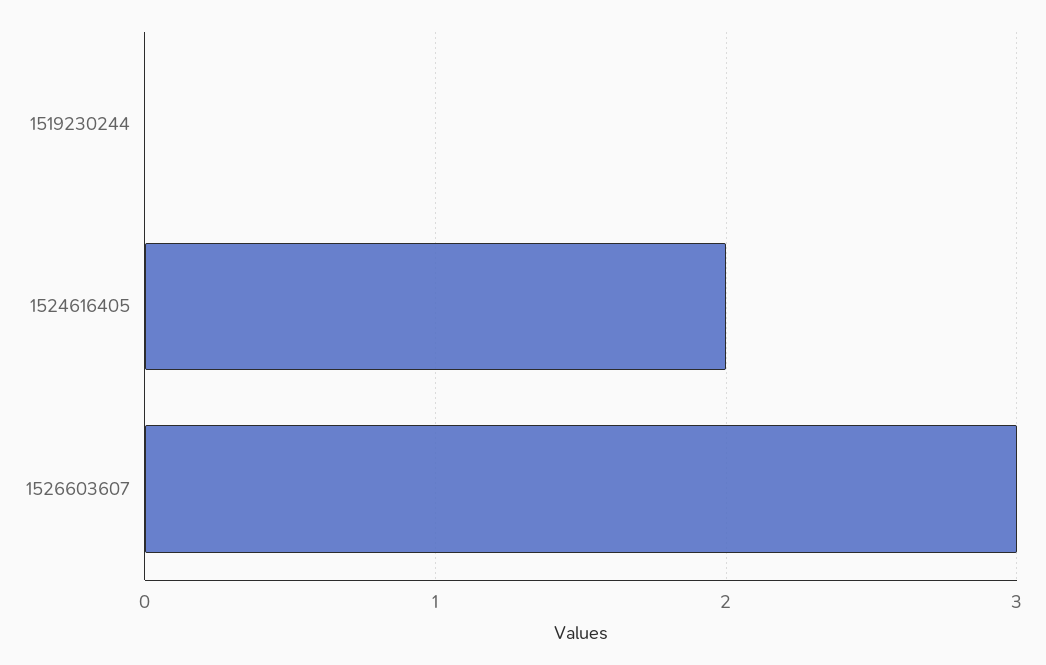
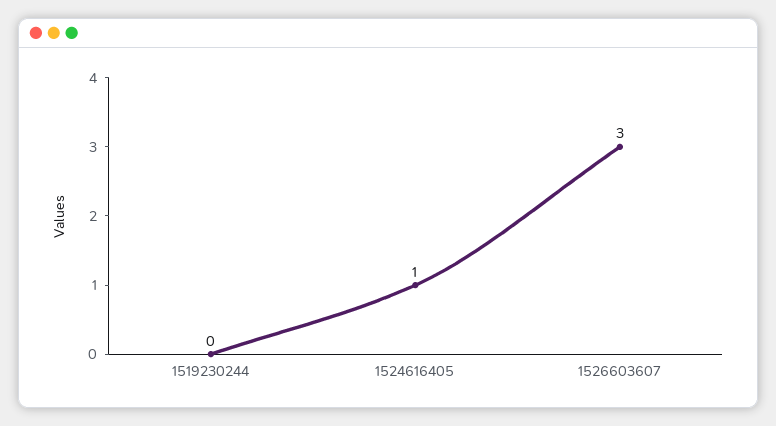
1524616405: 2 -> 1

